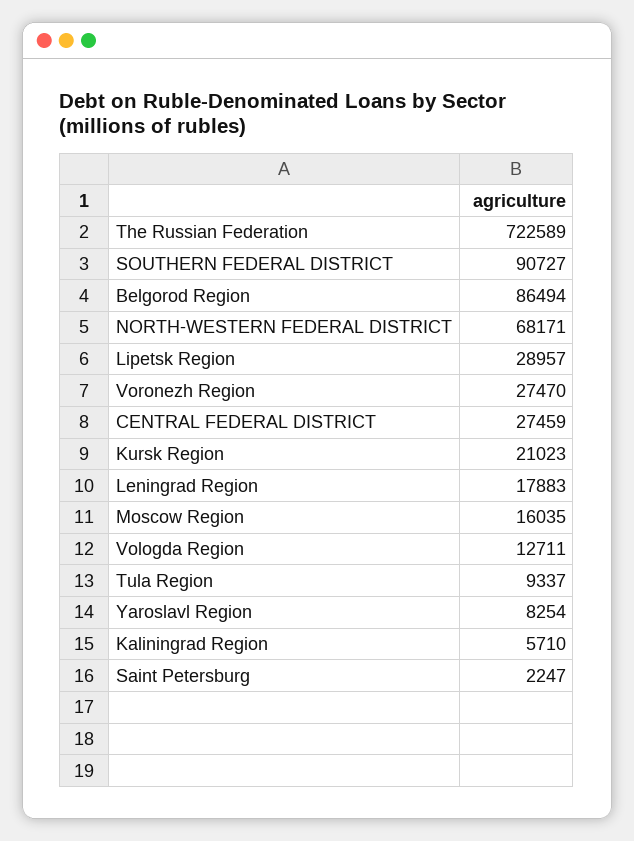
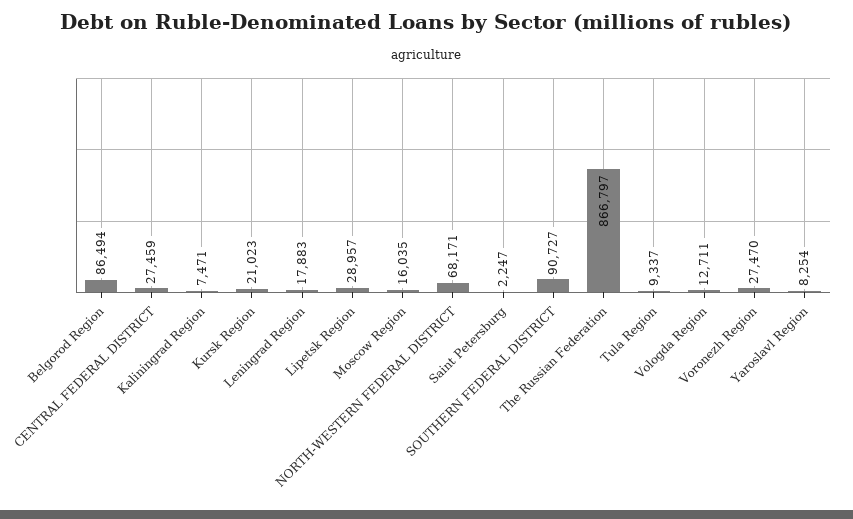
The Russian Federation: 722589 -> 866797
Kaliningrad Region: 5710 -> 7471

